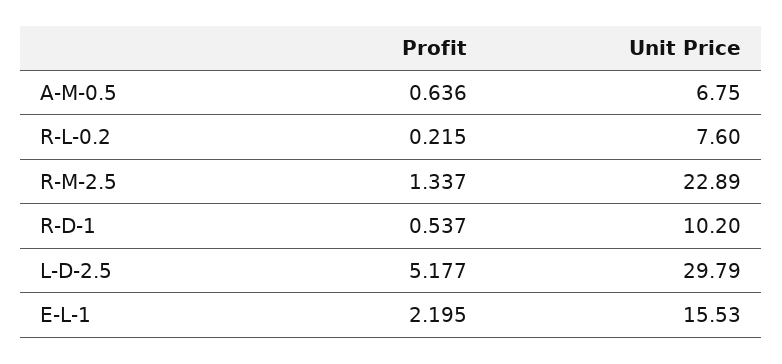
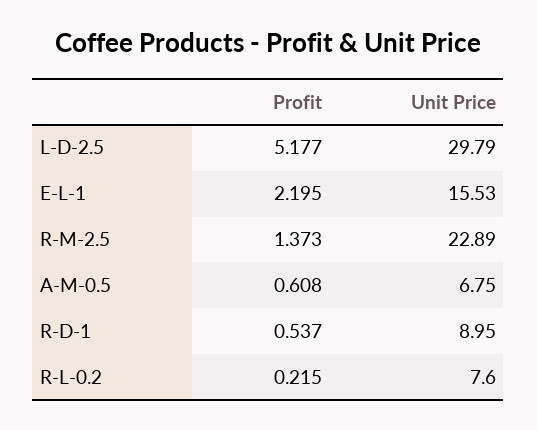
Profit, A-M-0.5: 0.636 -> 0.608
Profit, R-M-2.5: 1.337 -> 1.373
Unit Price, R-D-1: 10.2 -> 8.95

